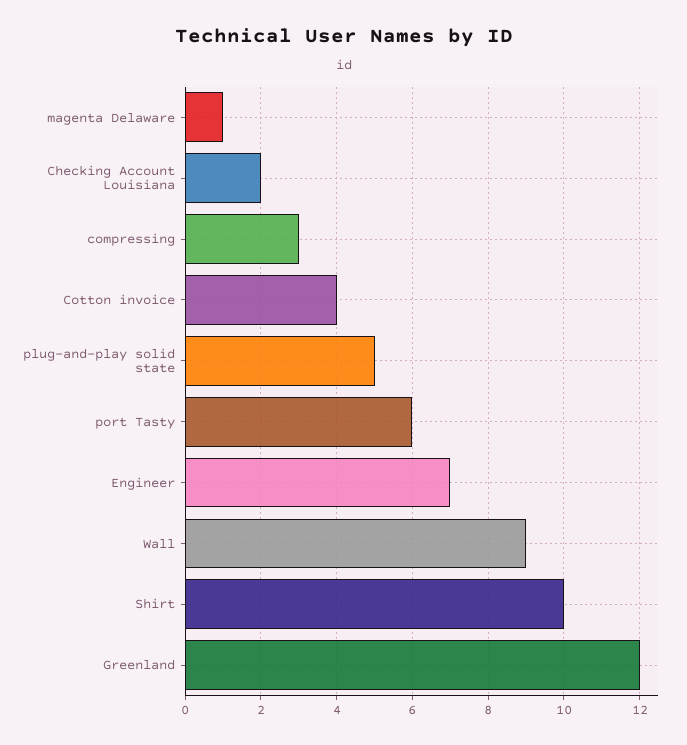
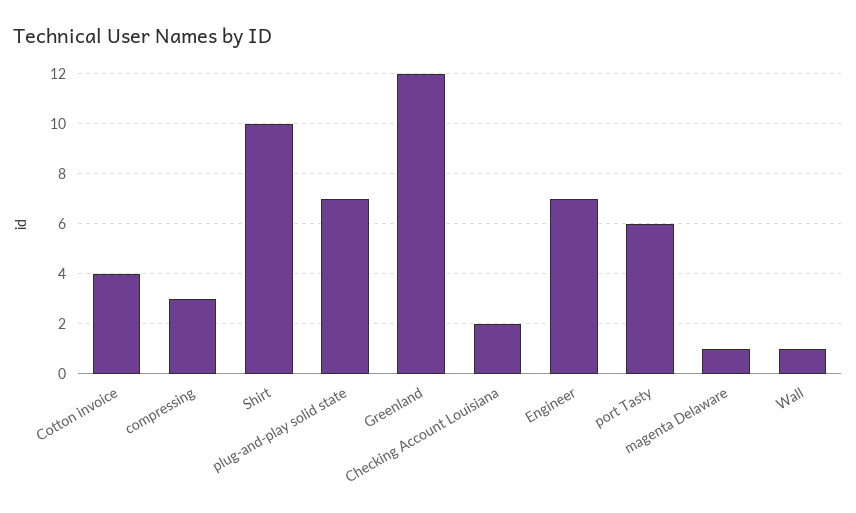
plug-and-play solid state: 5 -> 7
Wall: 9 -> 1

